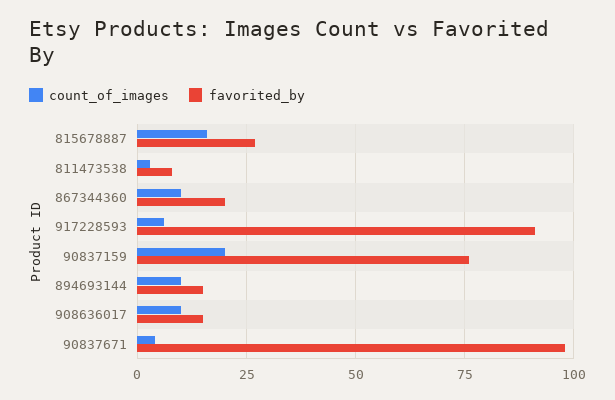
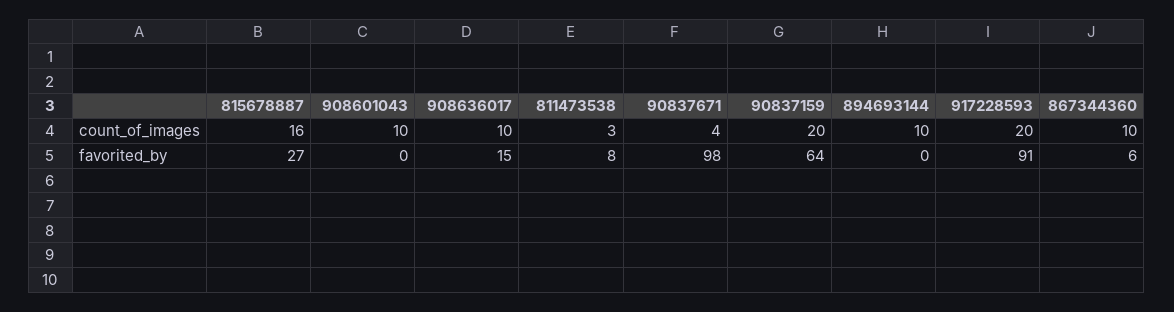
favorited_by, 867344360: 20 -> 6
count_of_images, 917228593: 5 -> 20
favorited_by, 90837159: 75 -> 64
favorited_by, 894693144: 15 -> 0
count_of_images, 908601043: none -> 10
favorited_by, 908601043: none -> 0

